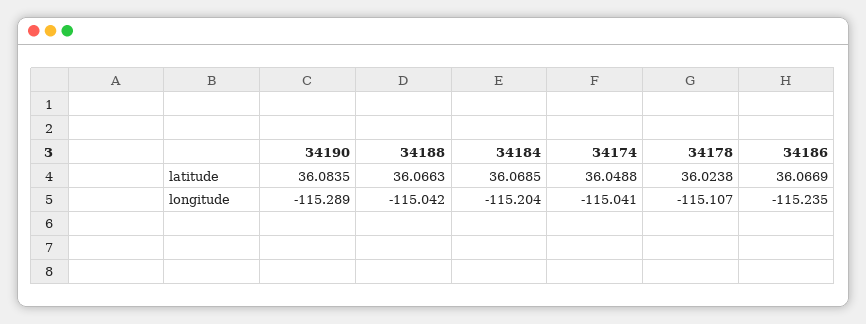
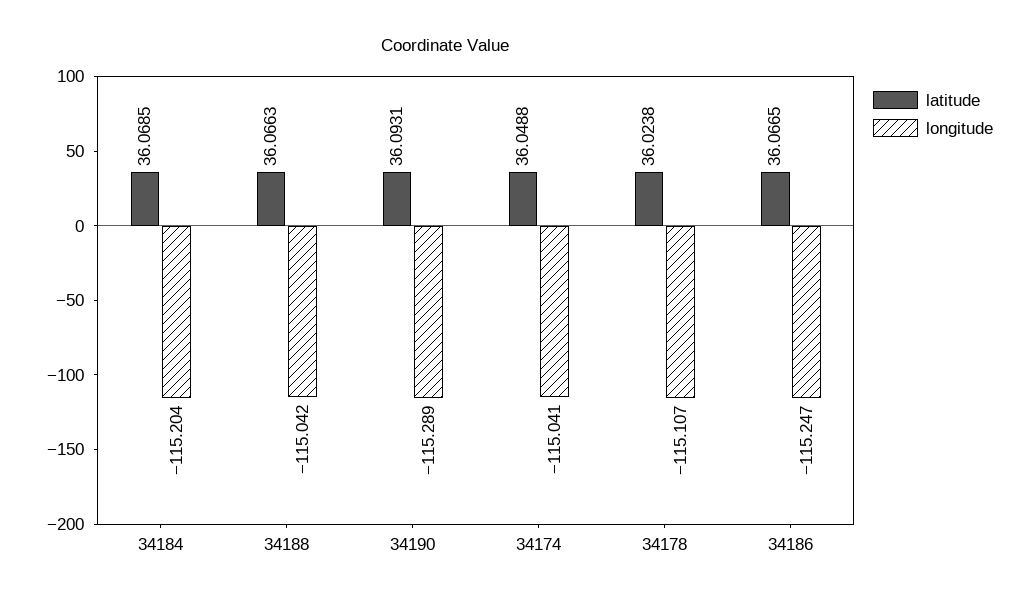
latitude, 34190: 36.0835 -> 36.0931
latitude, 34186: 36.0669 -> 36.0665
longitude, 34186: -115.235 -> -115.247

